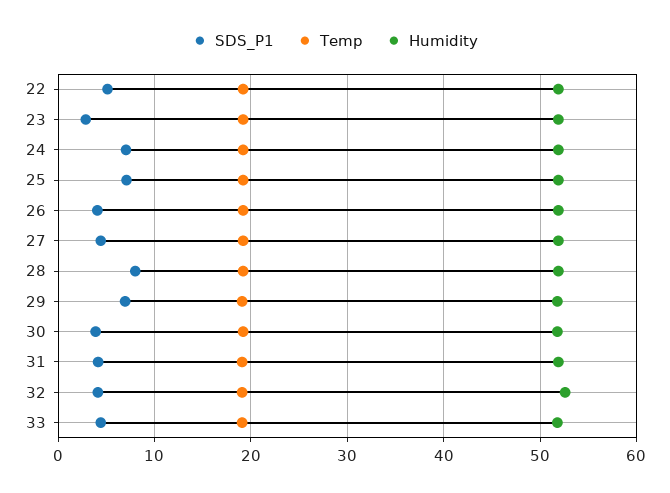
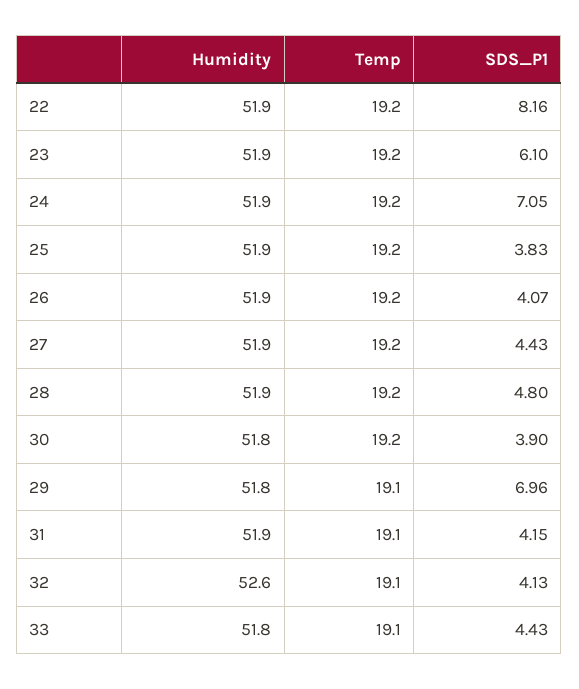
SDS_P1, 22: 5 -> 8.16
SDS_P1, 23: 3 -> 6.1
SDS_P1, 25: 7 -> 3.83
SDS_P1, 28: 8 -> 4.8

